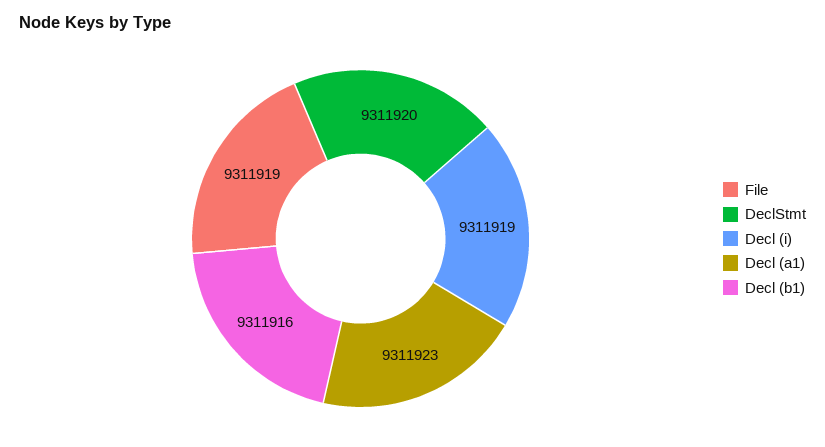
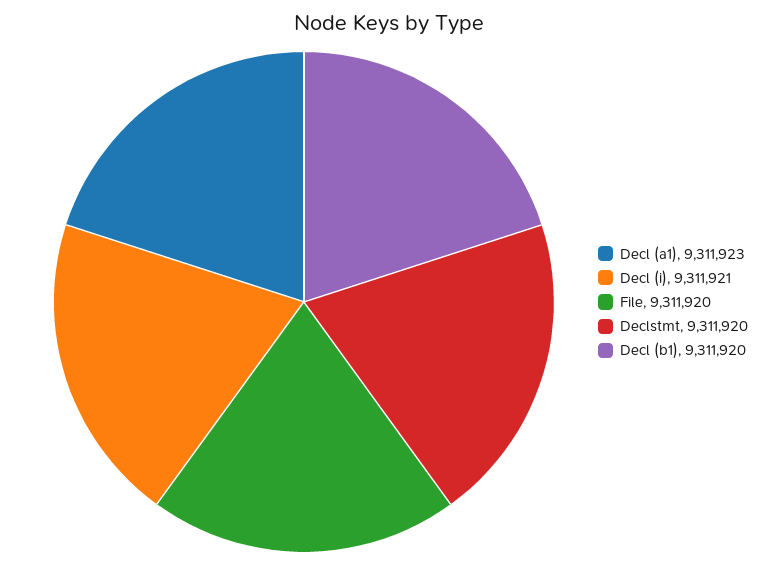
File: 9311919 -> 9311920
Decl (i): 9311919 -> 9311921
Decl (b1): 9311916 -> 9311920

